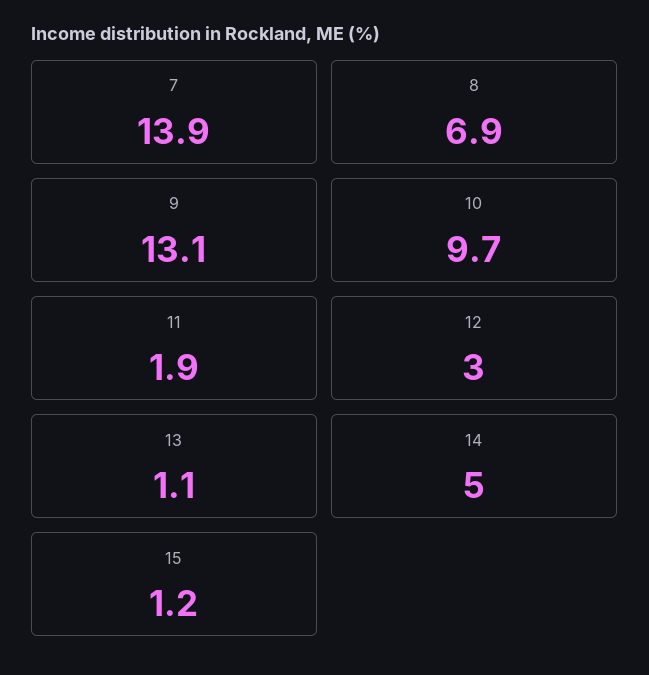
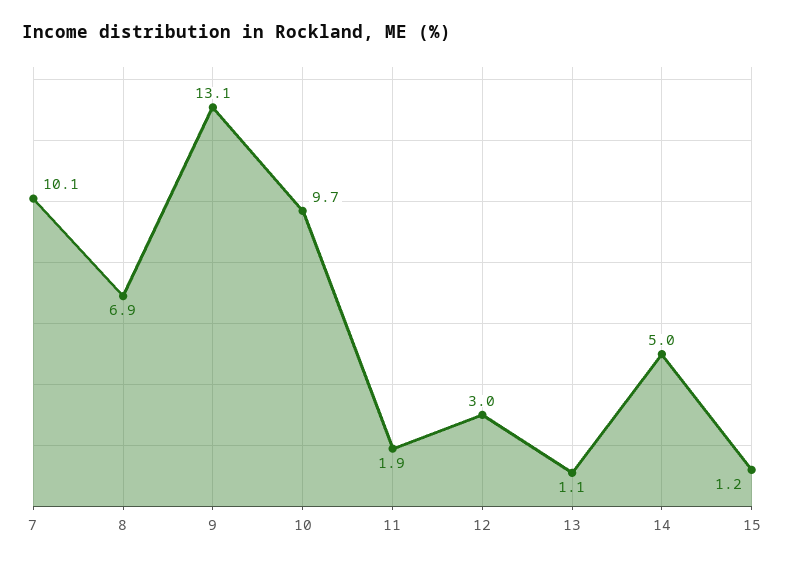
7: 13.9 -> 10.1

